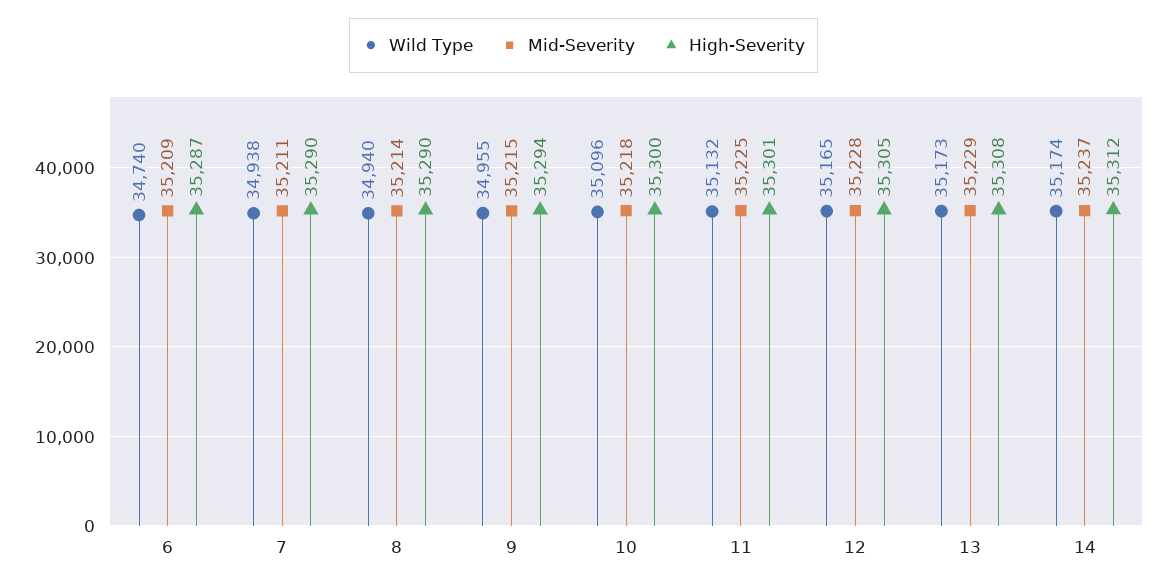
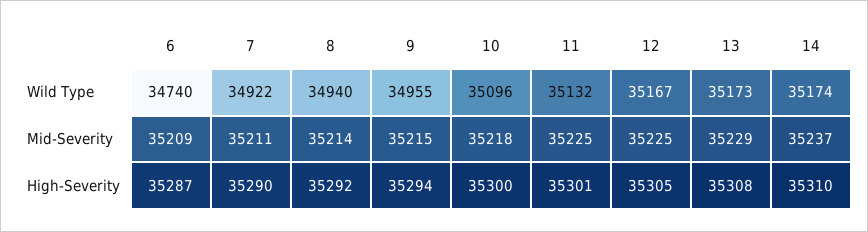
Wild Type, 7: 34938 -> 34922
High-Severity, 8: 35290 -> 35292
Wild Type, 12: 35165 -> 35167
Mid-Severity, 12: 35228 -> 35225
High-Severity, 14: 35312 -> 35310

